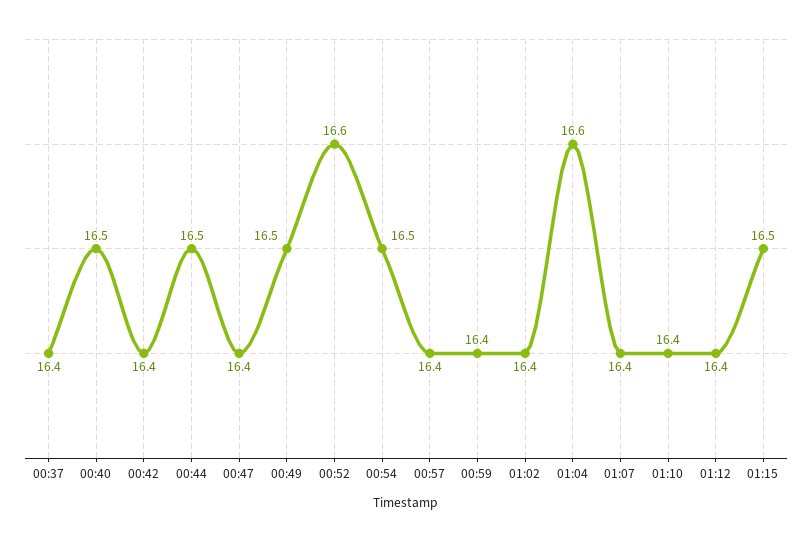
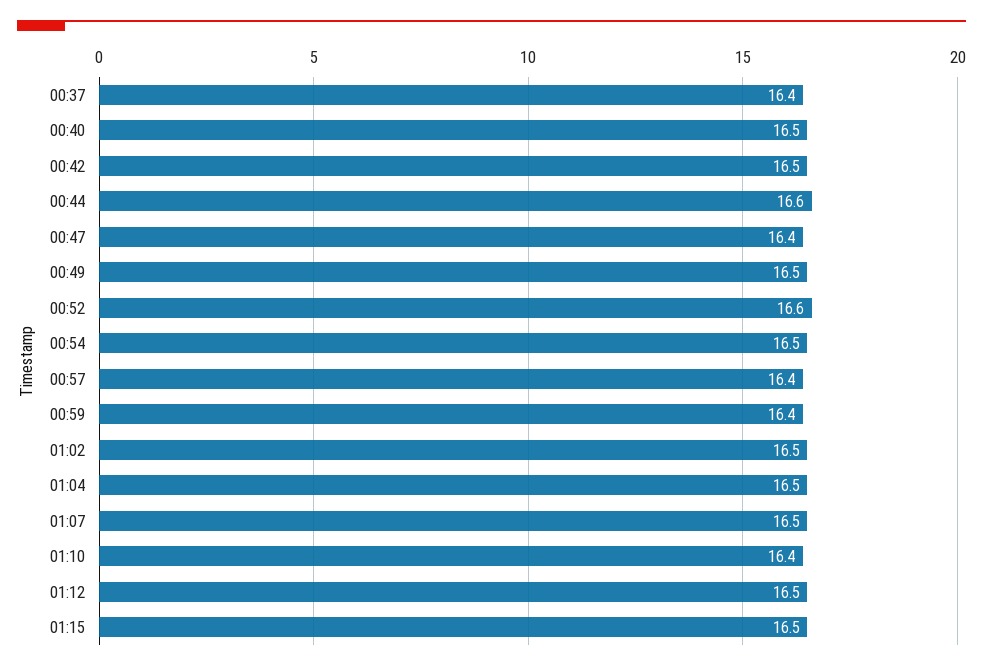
00:42: 16.4 -> 16.5
00:44: 16.5 -> 16.6
01:02: 16.4 -> 16.5
01:04: 16.6 -> 16.5
01:07: 16.4 -> 16.5
01:12: 16.4 -> 16.5

